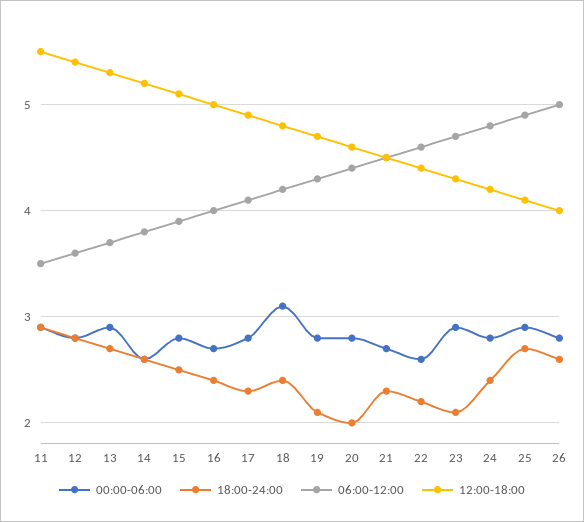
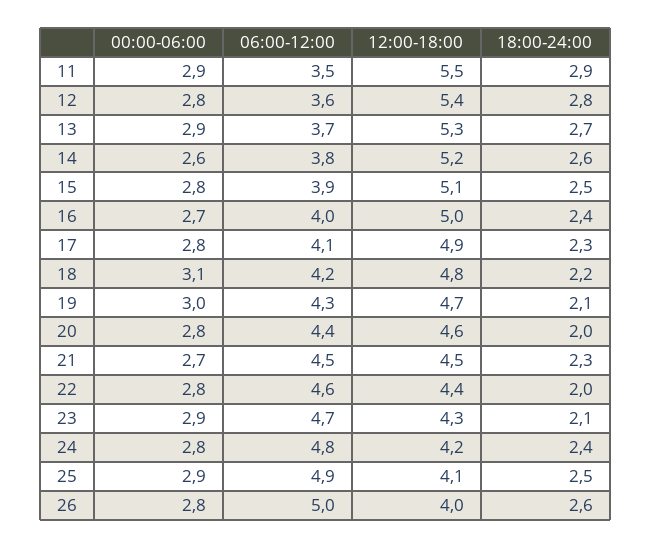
18:00-24:00, 18: 2.4 -> 2.2
00:00-06:00, 19: 2.8 -> 3
00:00-06:00, 22: 2.6 -> 2.8
18:00-24:00, 22: 2.2 -> 2
18:00-24:00, 25: 2.7 -> 2.5

